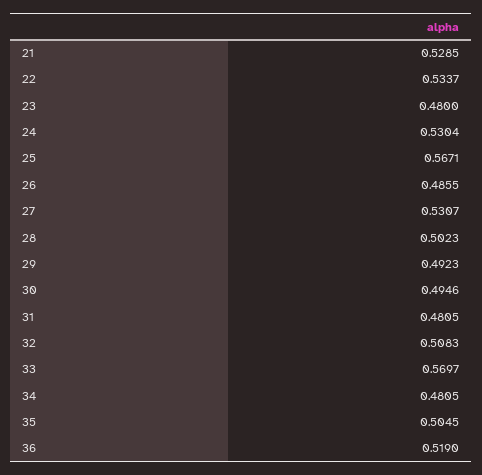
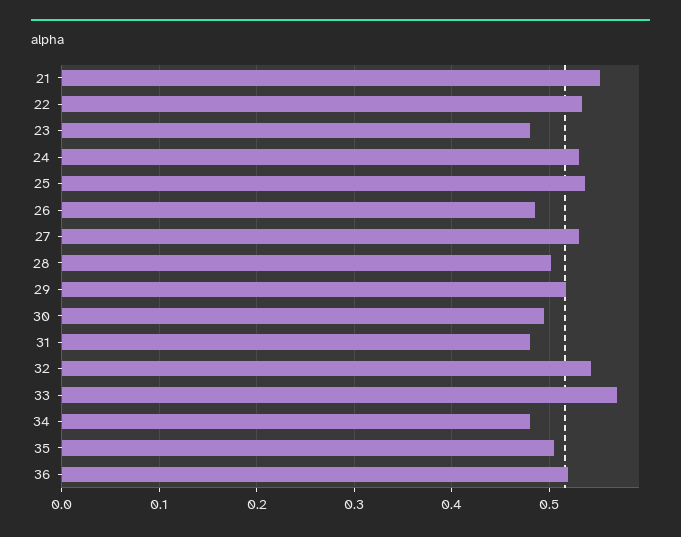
21: 0.5285 -> 0.55
25: 0.5671 -> 0.54
29: 0.4923 -> 0.52
32: 0.5083 -> 0.54

